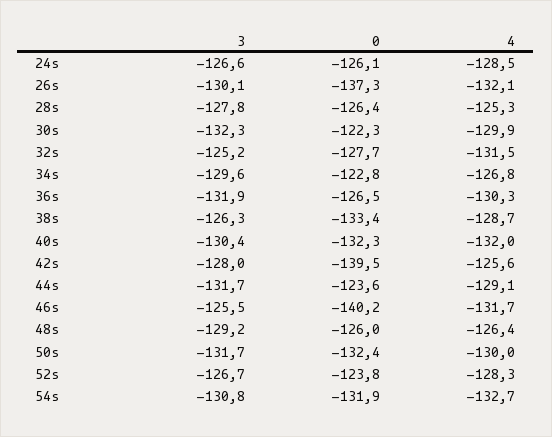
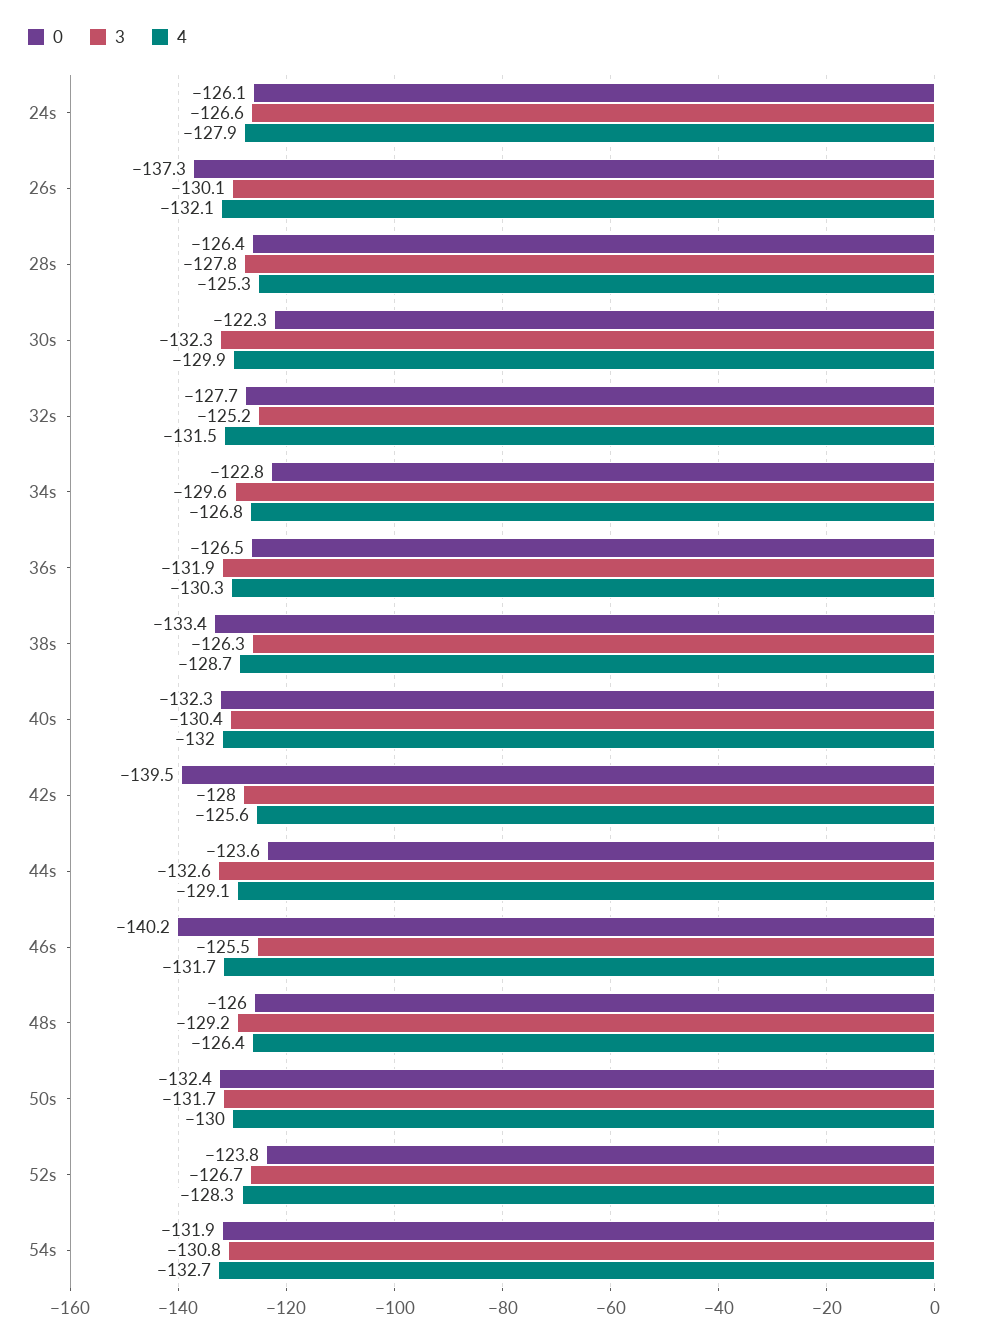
4, 24s: -128.5 -> -127.9
3, 44s: -131.7 -> -132.6

